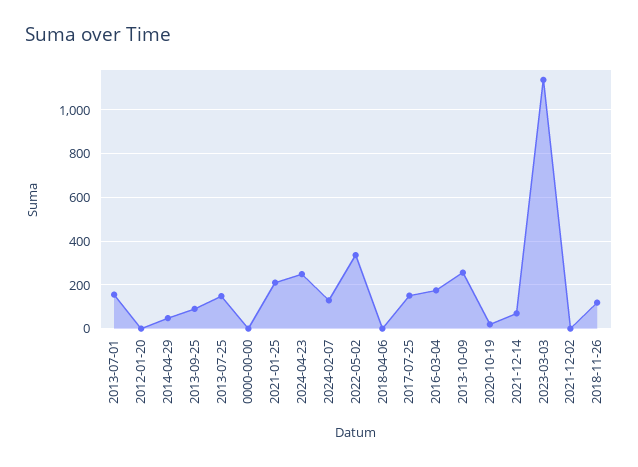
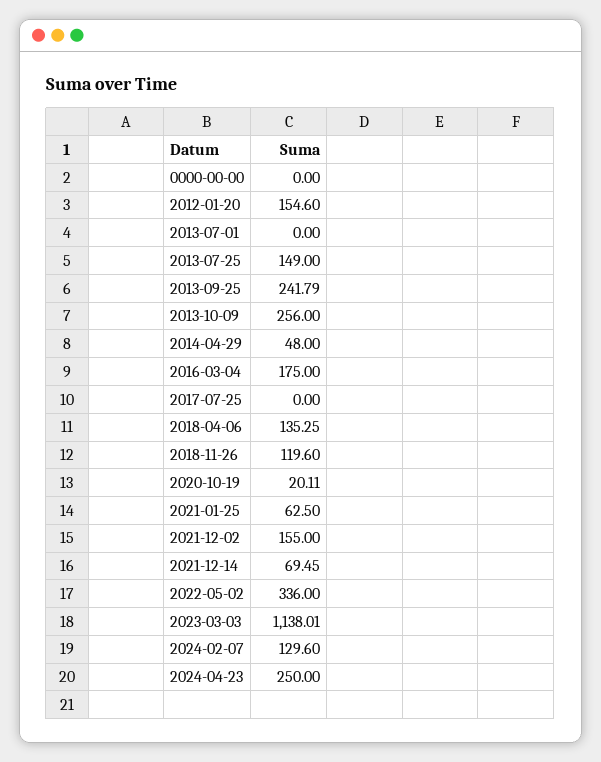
2013-07-01: 150 -> 0
2012-01-20: 0 -> 154.6
2013-09-25: 100 -> 241.79
2021-01-25: 200 -> 62.5
2018-04-06: 0 -> 135.25
2017-07-25: 150 -> 0
2021-12-02: 0 -> 155

